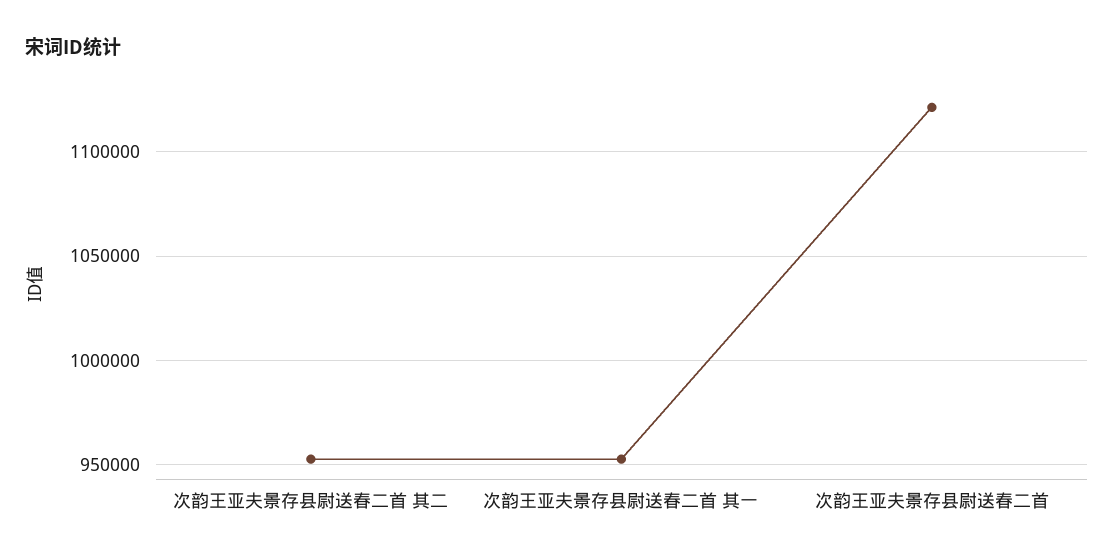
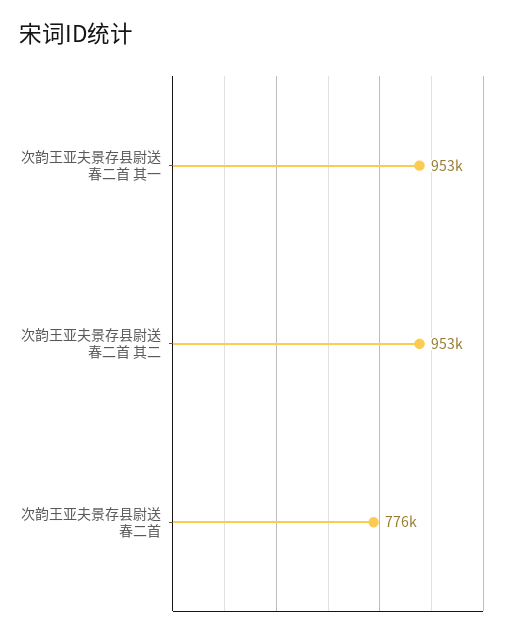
次韵王亚夫景存县尉送春二首: 1120000 -> 776000

